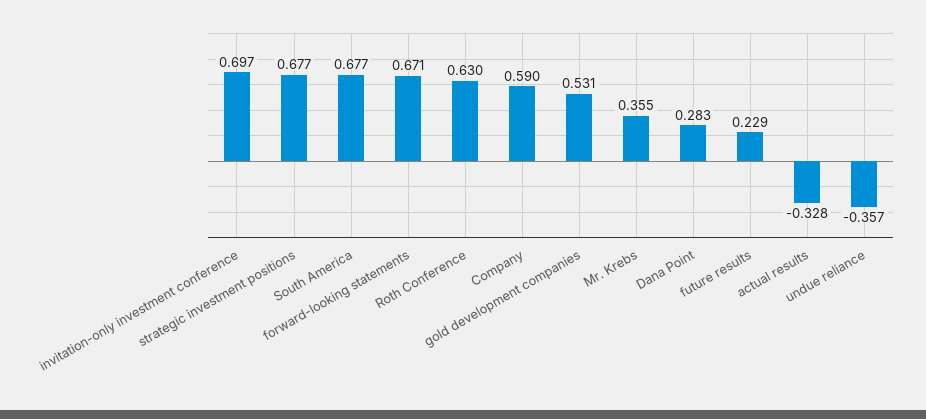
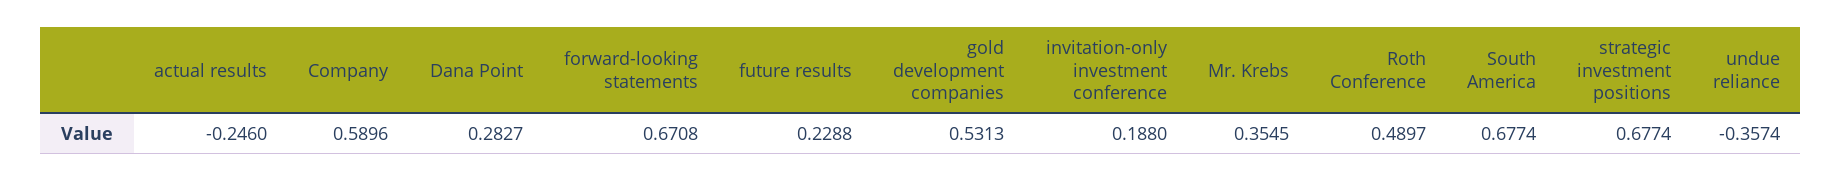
invitation-only investment conference: 0.697 -> 0.188
Roth Conference: 0.63 -> 0.4897
actual results: -0.328 -> -0.246

